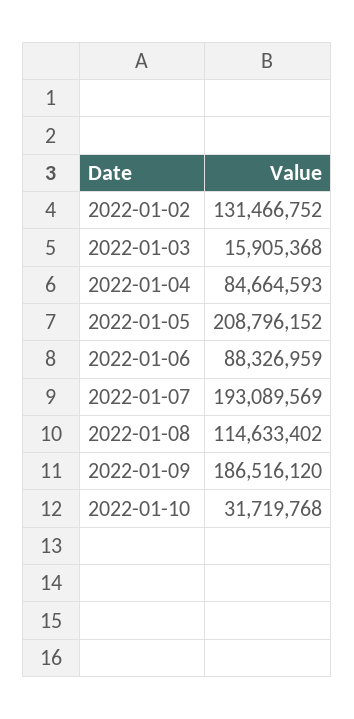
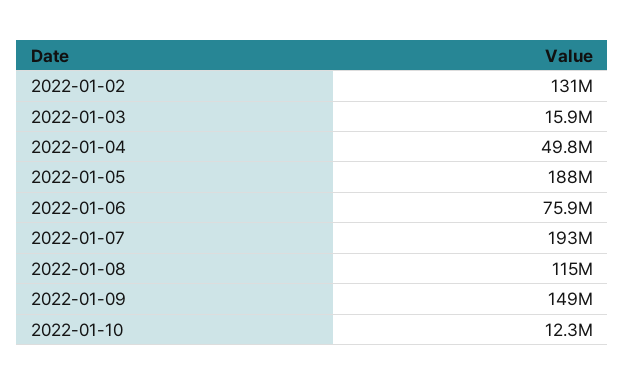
2022-01-04: 84664593 -> 49800000
2022-01-05: 208796152 -> 188000000
2022-01-06: 88326959 -> 75900000
2022-01-09: 186516120 -> 149000000
2022-01-10: 31719768 -> 12300000

